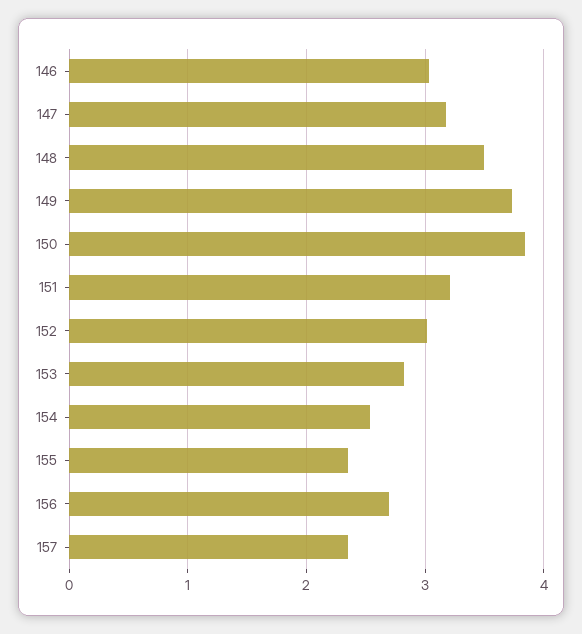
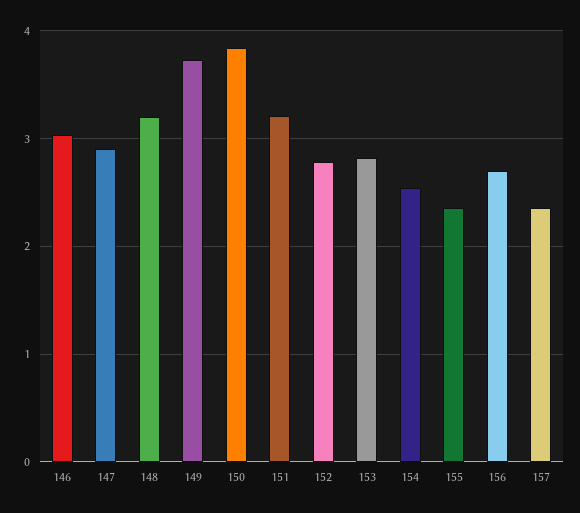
147: 3.2 -> 2.9
148: 3.5 -> 3.2
152: 3 -> 2.8

